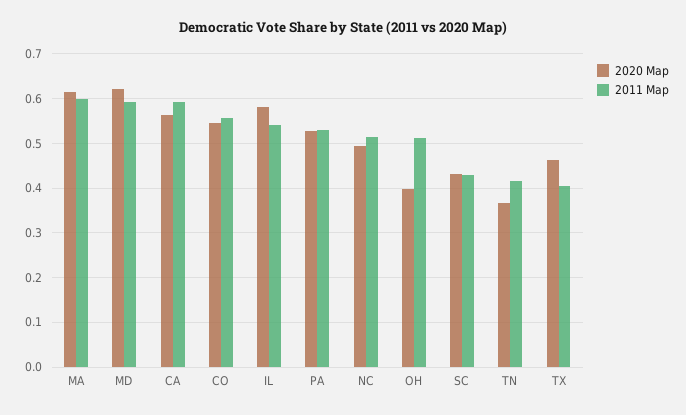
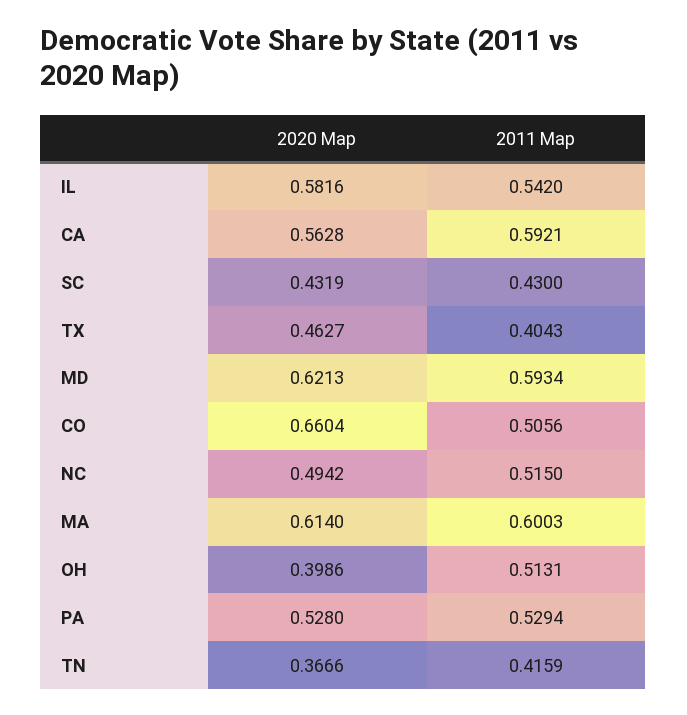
2020 Map, CO: 0.54 -> 0.6604
2011 Map, CO: 0.56 -> 0.5056

